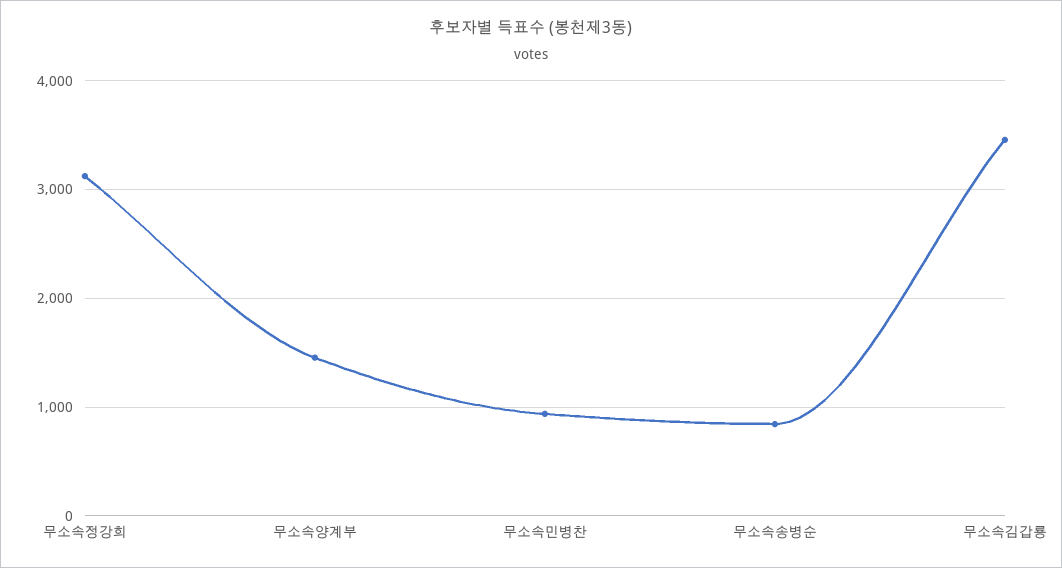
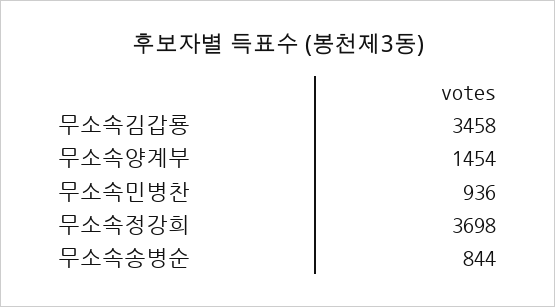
무소속정강희: 3100 -> 3698

